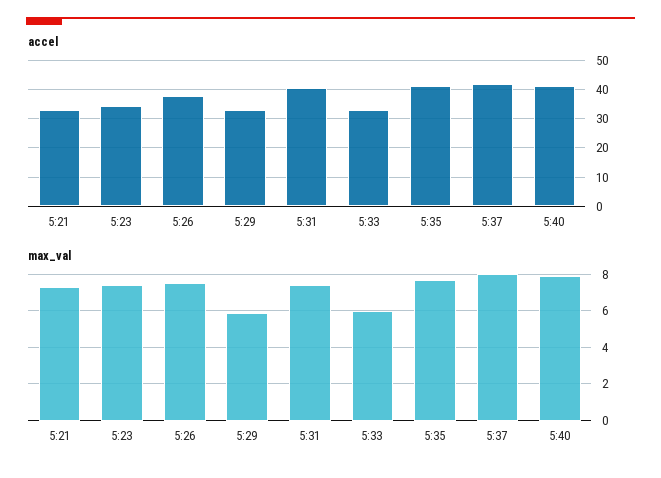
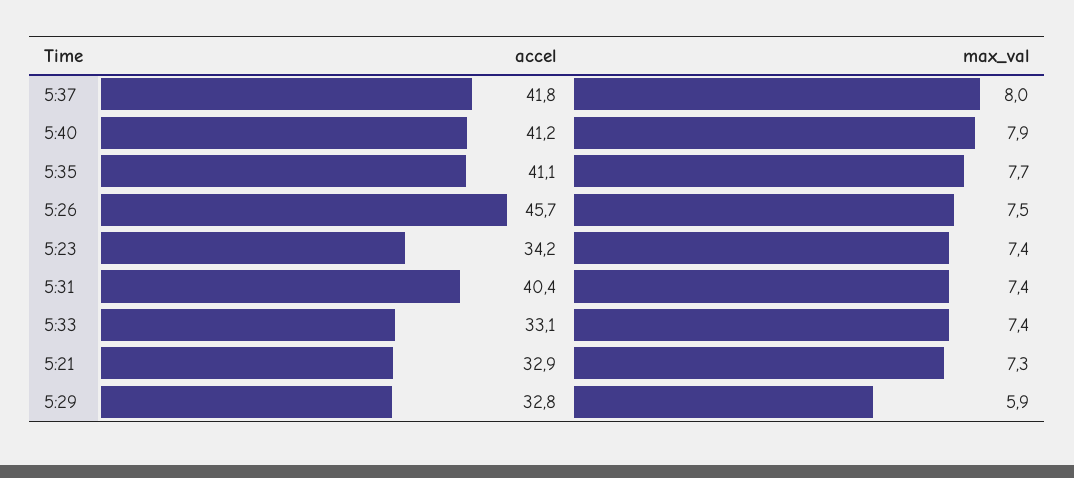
accel, 5:26: 37.5 -> 45.7
max_val, 5:33: 6 -> 7.4

